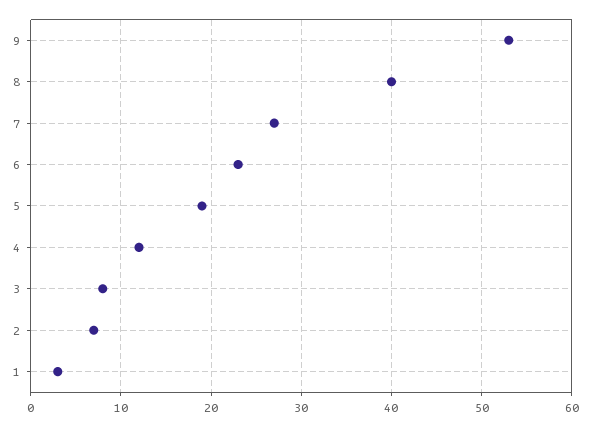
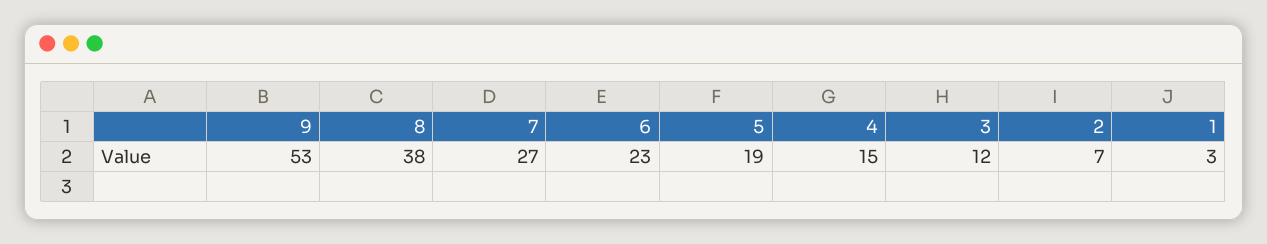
8: 40 -> 38
4: 12 -> 15
3: 8 -> 12

